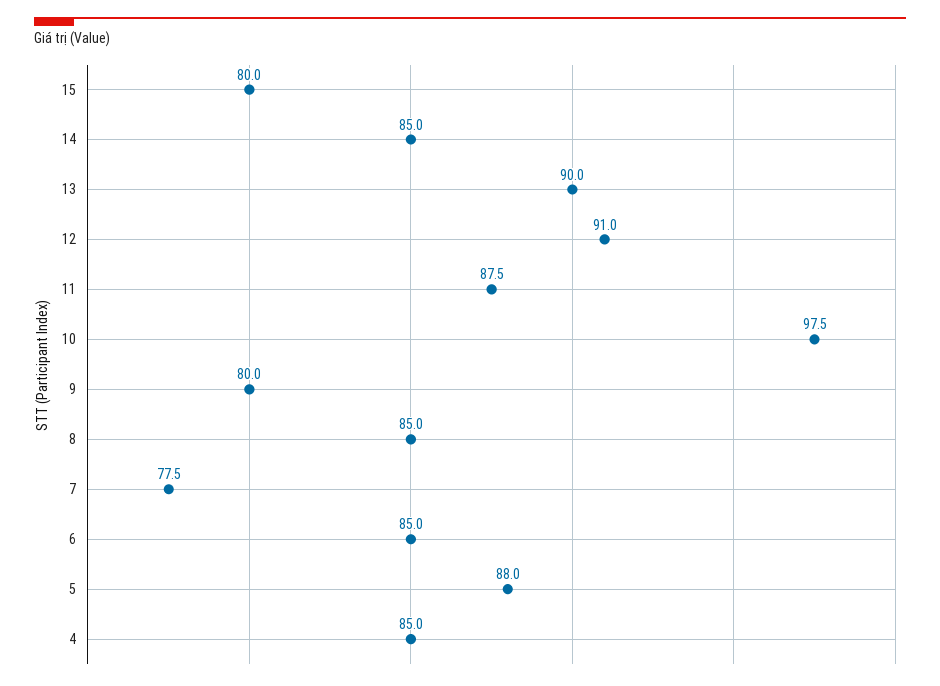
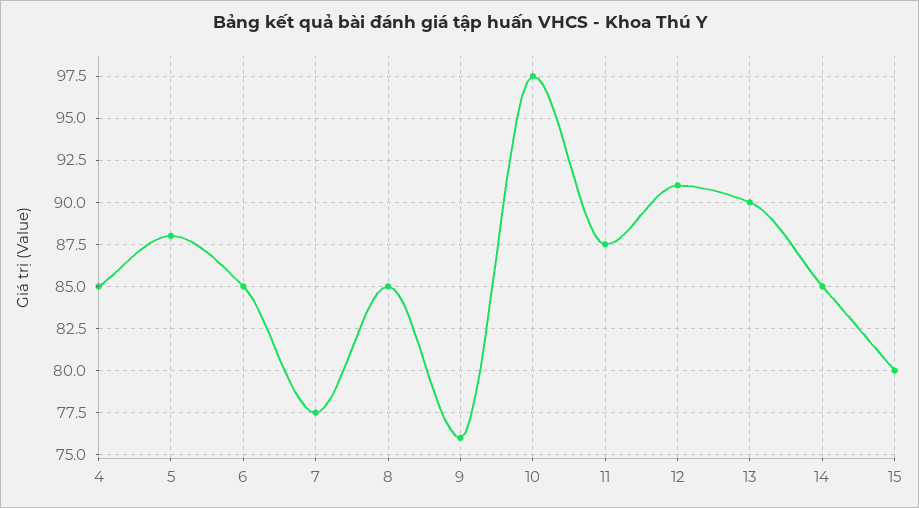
9: 80 -> 76

